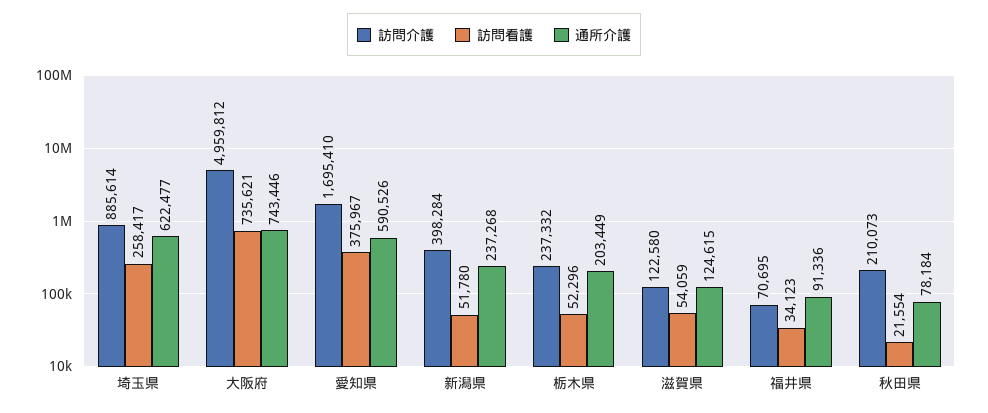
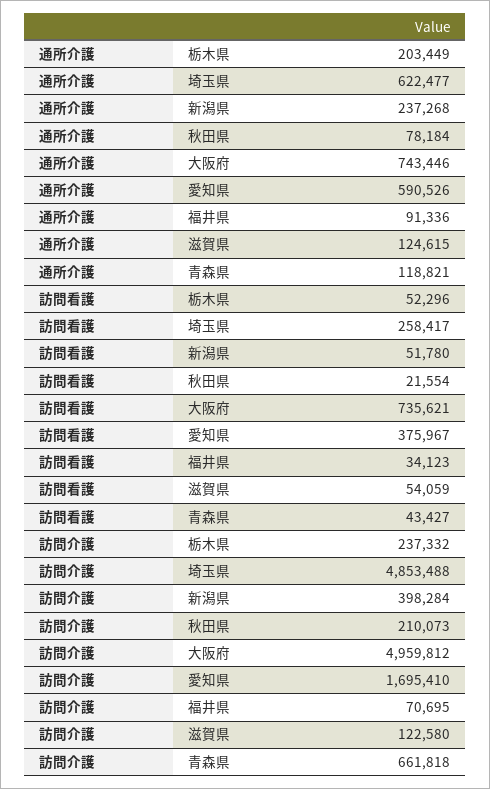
訪問介護, 埼玉県: 885614 -> 4853488
通所介護, 青森県: none -> 118821
訪問看護, 青森県: none -> 43427
訪問介護, 青森県: none -> 661818

